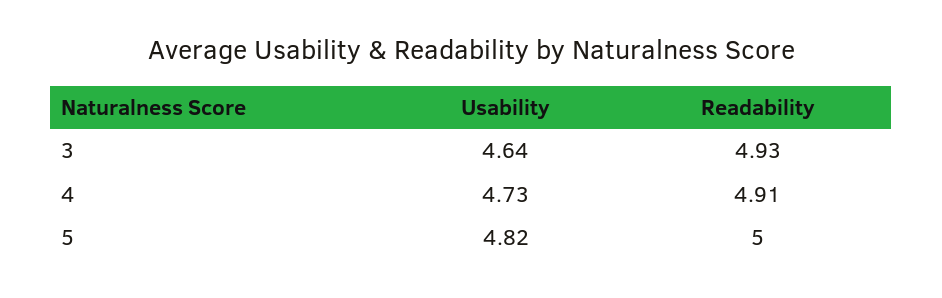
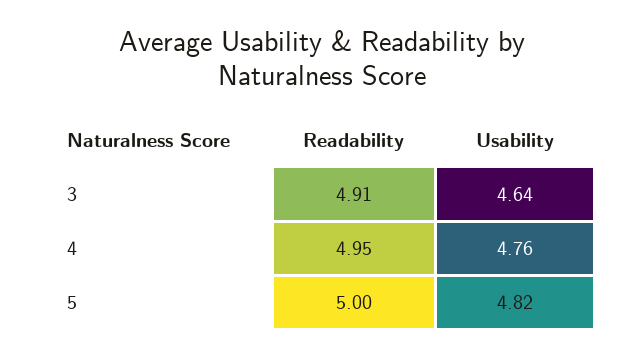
Readability, 3: 4.93 -> 4.91
Usability, 4: 4.73 -> 4.76
Readability, 4: 4.91 -> 4.95

